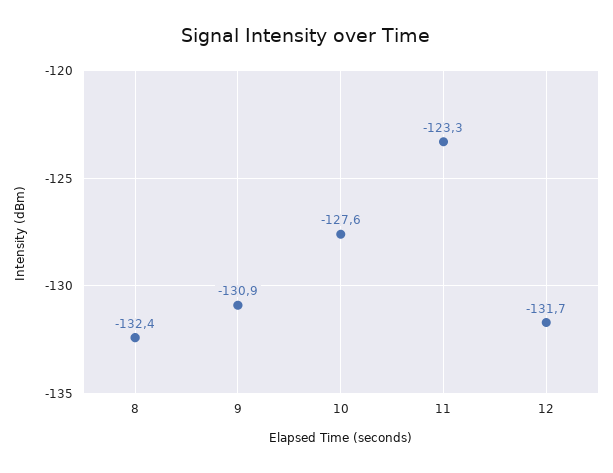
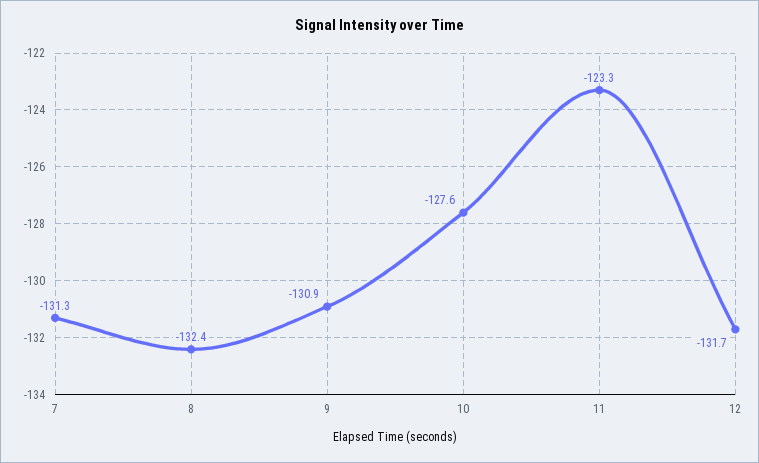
7: none -> -131.3

